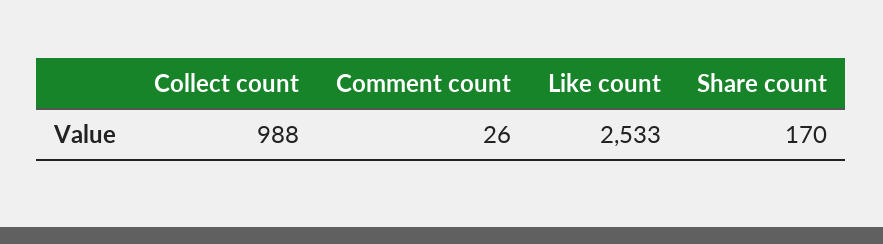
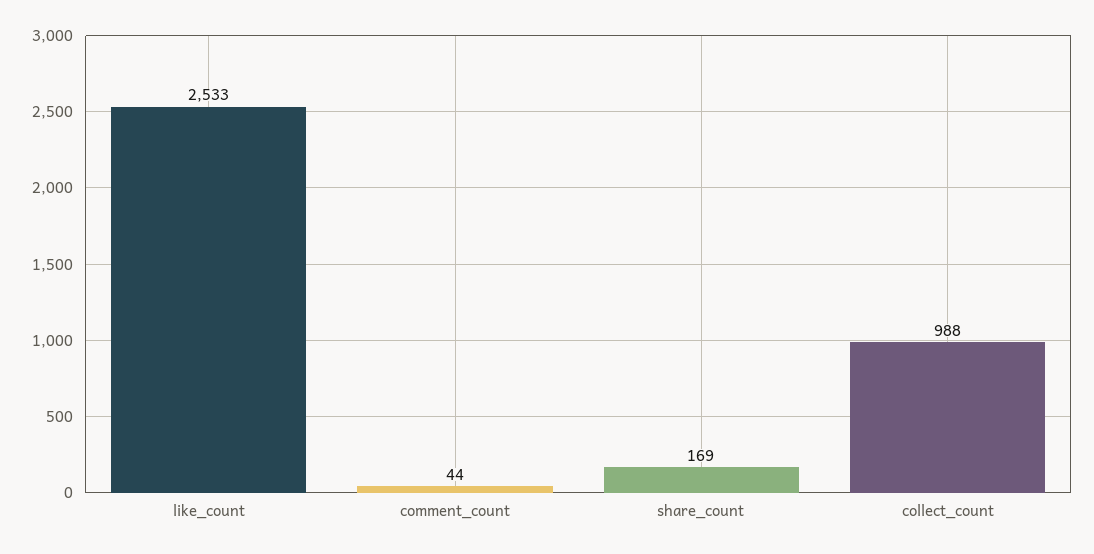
Comment count: 26 -> 44
Share count: 170 -> 169

